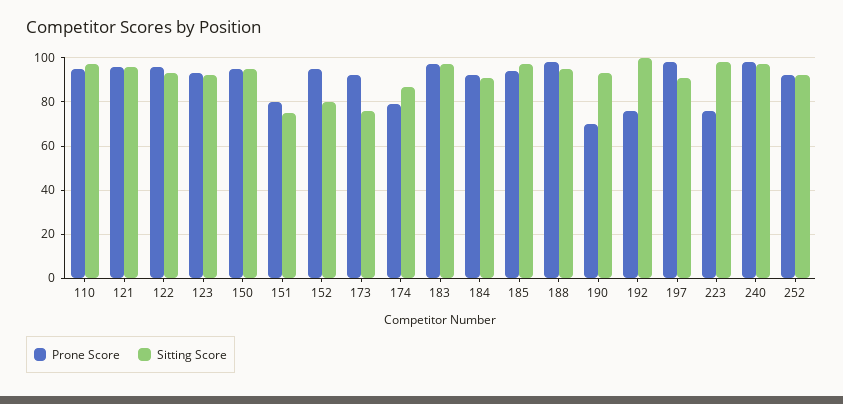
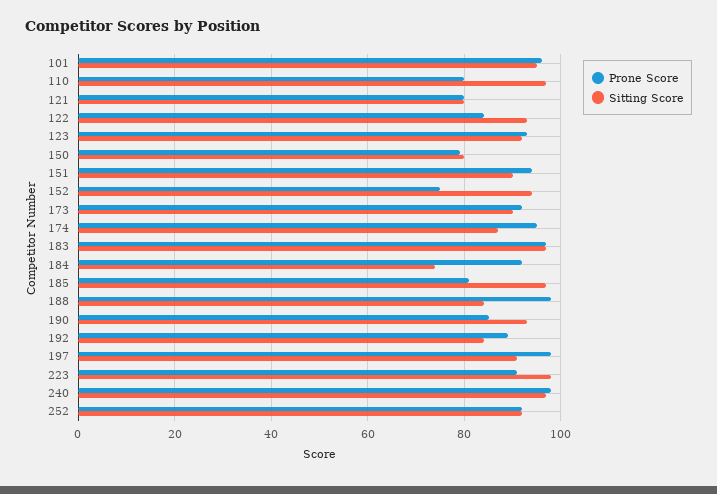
Prone Score, 110: 95 -> 80
Prone Score, 121: 95 -> 80
Sitting Score, 121: 95 -> 80
Prone Score, 122: 95 -> 85
Prone Score, 150: 95 -> 80
Sitting Score, 150: 95 -> 80
Prone Score, 151: 80 -> 95
Sitting Score, 151: 75 -> 90
Prone Score, 152: 95 -> 75
Sitting Score, 152: 80 -> 95
Sitting Score, 173: 75 -> 90
Prone Score, 174: 80 -> 95
Sitting Score, 184: 90 -> 75
Prone Score, 185: 95 -> 80
Sitting Score, 188: 95 -> 85
Prone Score, 190: 70 -> 85
Prone Score, 192: 75 -> 90
Sitting Score, 192: 100 -> 85
Prone Score, 223: 75 -> 90
Prone Score, 101: none -> 95
Sitting Score, 101: none -> 95

